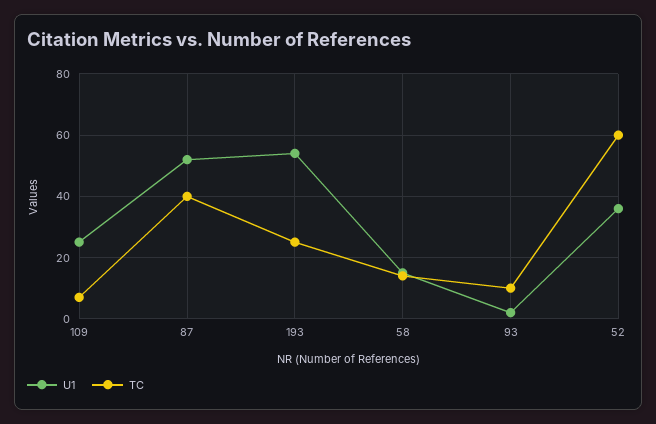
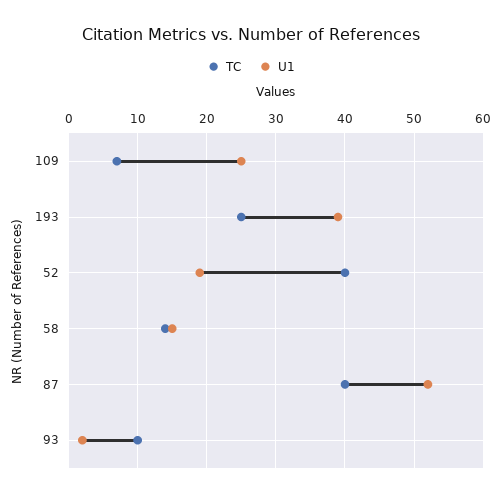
U1, 193: 55 -> 39
U1, 52: 35 -> 19
TC, 52: 60 -> 40

